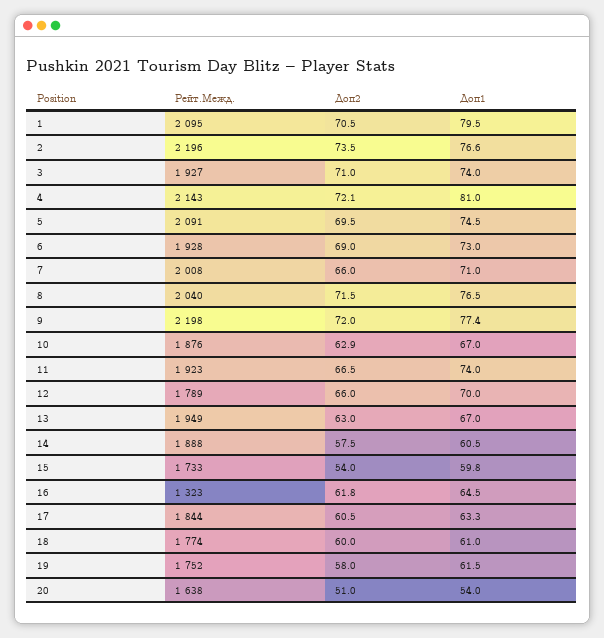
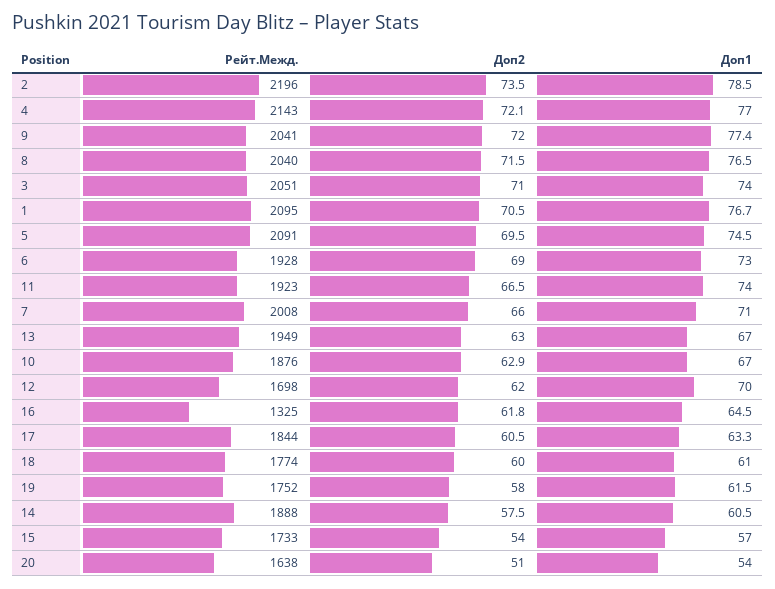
Доп1, 1: 79.5 -> 76.7
Доп1, 2: 76.6 -> 78.5
Рейт.Межд., 3: 1927 -> 2051
Доп1, 4: 81 -> 77
Рейт.Межд., 9: 2198 -> 2041
Рейт.Межд., 12: 1789 -> 1698
Доп2, 12: 66 -> 62
Доп1, 15: 59.8 -> 57
Рейт.Межд., 16: 1323 -> 1325

